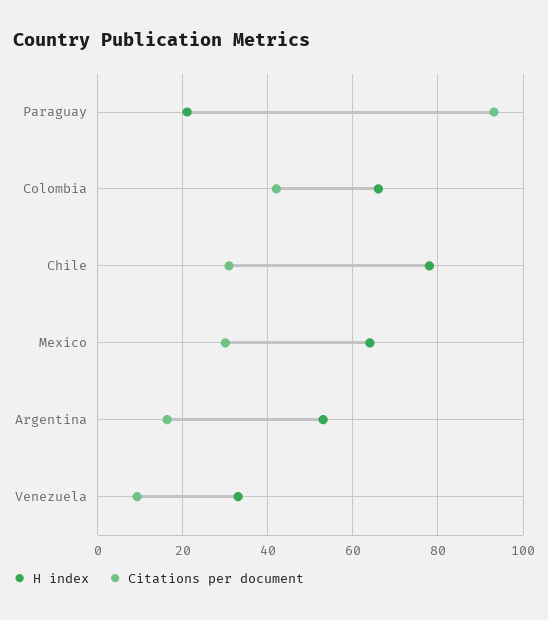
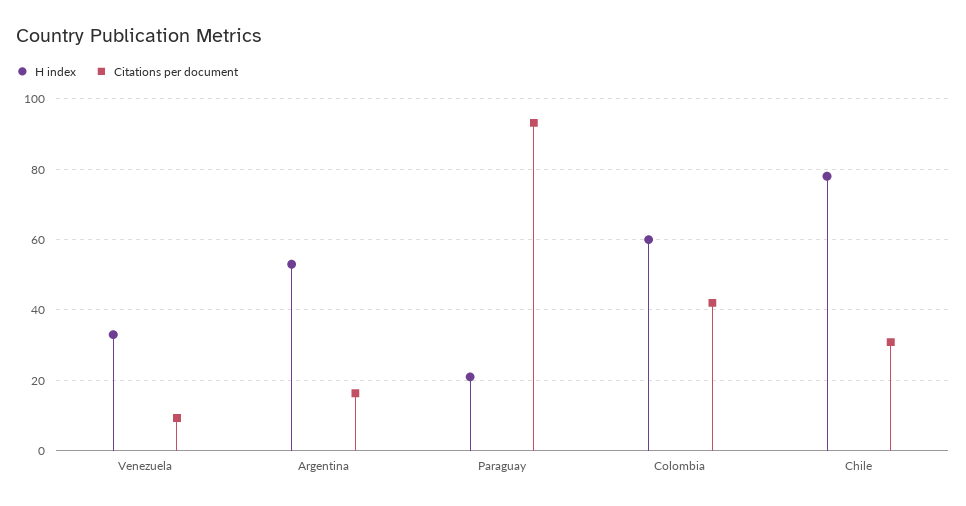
H index, Colombia: 66 -> 60
H index, Mexico: 64 -> none
Citations per document, Mexico: 30 -> none

